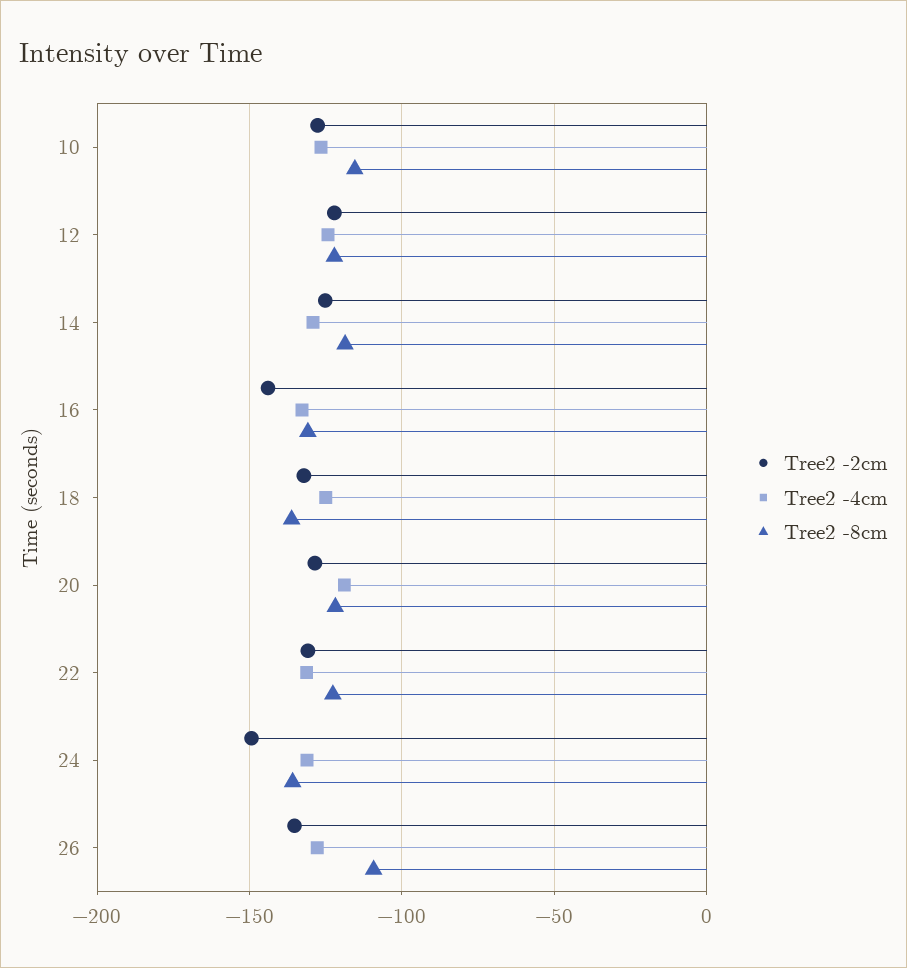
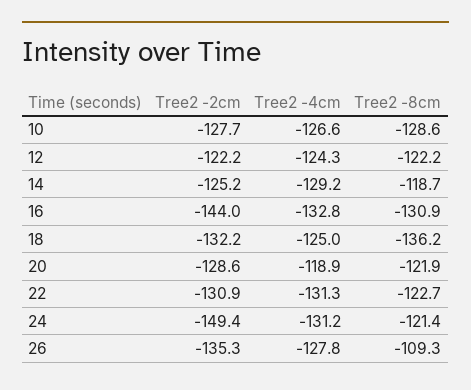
Tree2 -8cm, 10: -115 -> -128.6
Tree2 -8cm, 24: -135 -> -121.4

